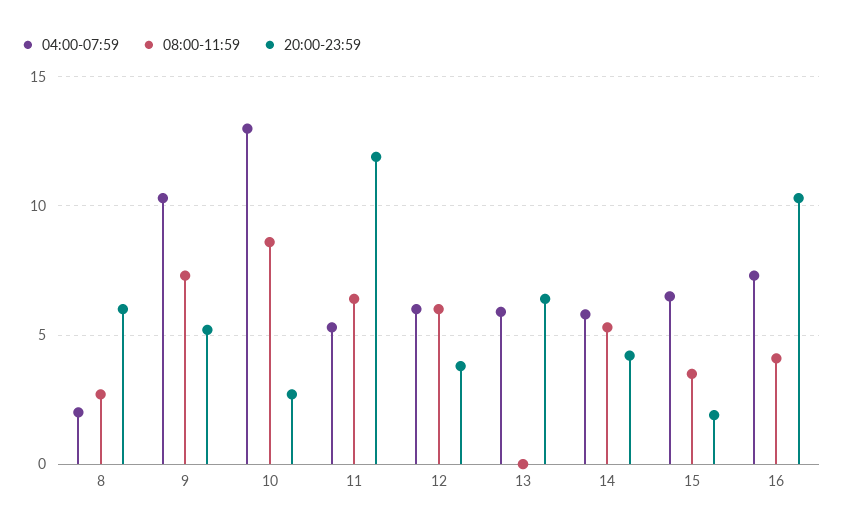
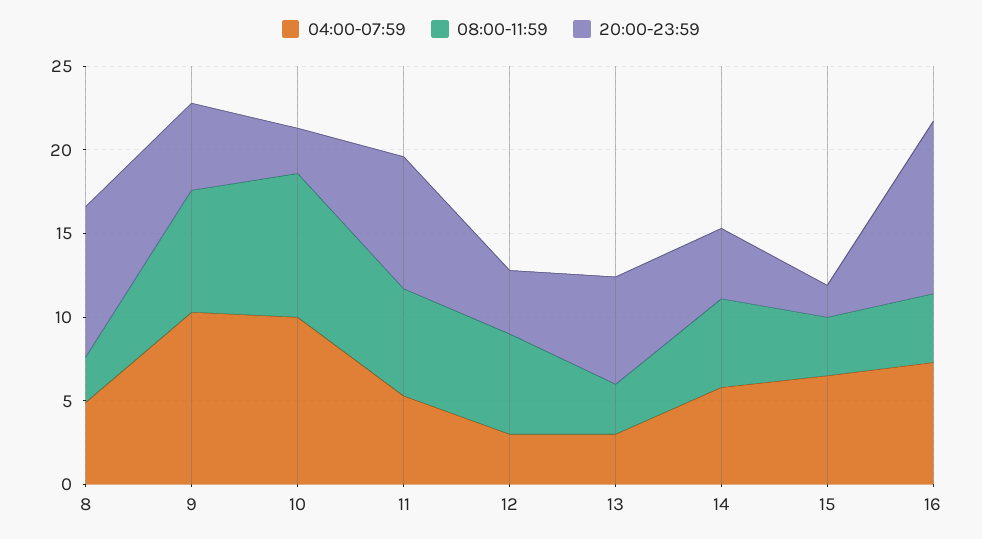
04:00-07:59, 8: 2 -> 5
20:00-23:59, 8: 6 -> 9
04:00-07:59, 10: 13 -> 10
20:00-23:59, 11: 12 -> 8
04:00-07:59, 12: 6 -> 3
04:00-07:59, 13: 6 -> 3
08:00-11:59, 13: 0 -> 3

